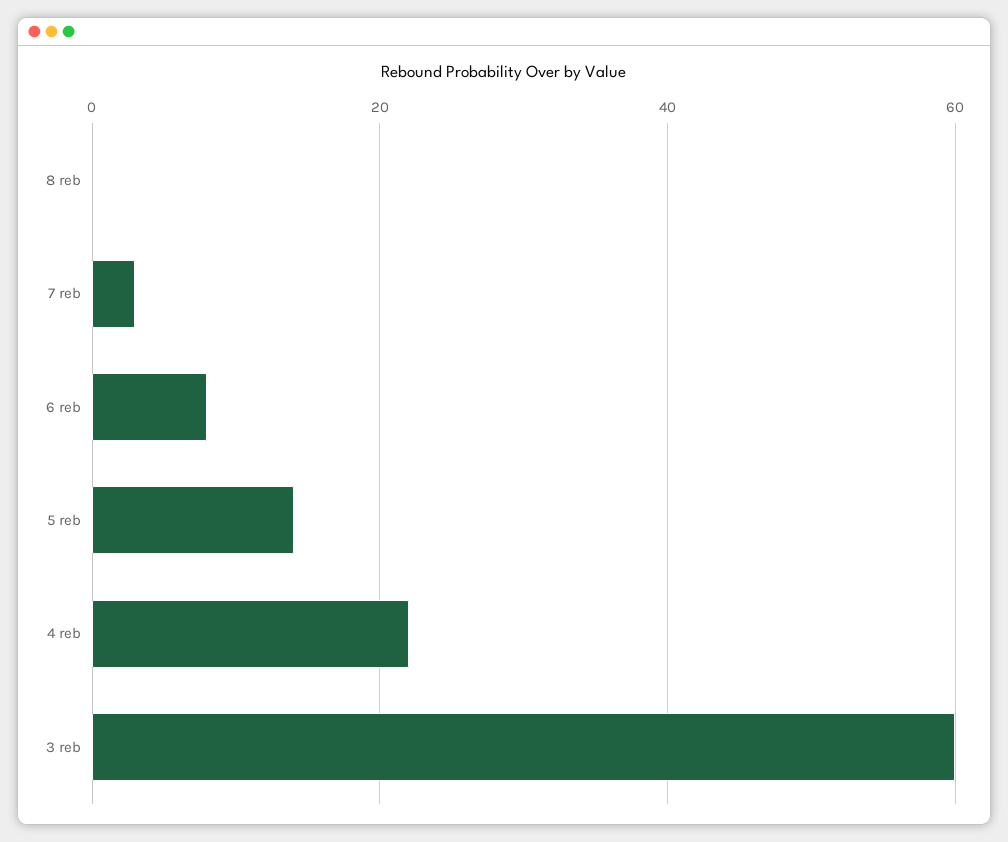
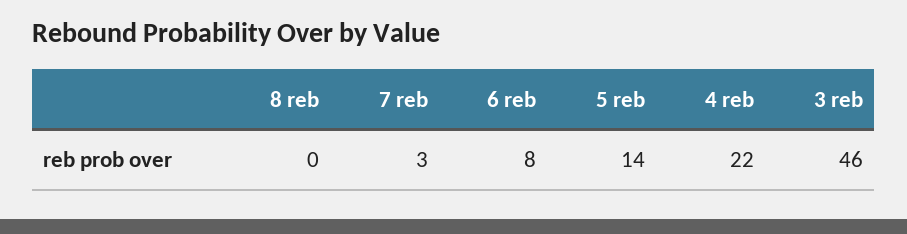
3 reb: 60 -> 46

